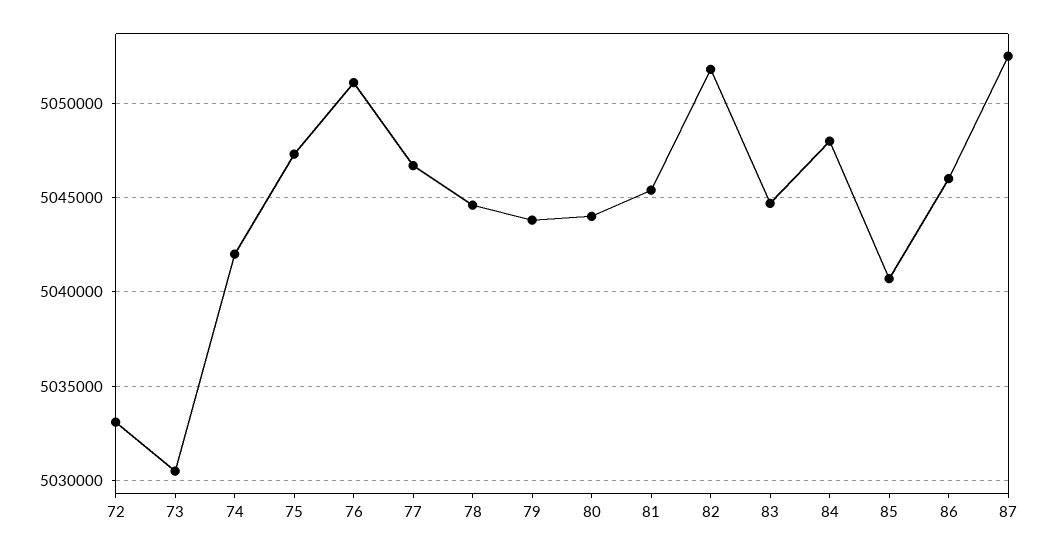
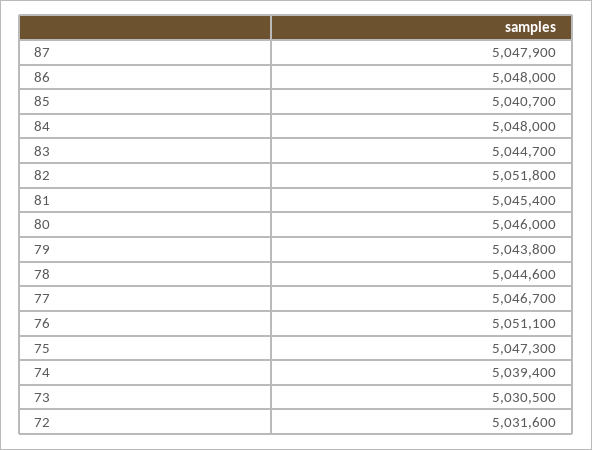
72: 5033000 -> 5031600
74: 5042000 -> 5039400
80: 5044000 -> 5046000
86: 5046000 -> 5048000
87: 5052500 -> 5047900

